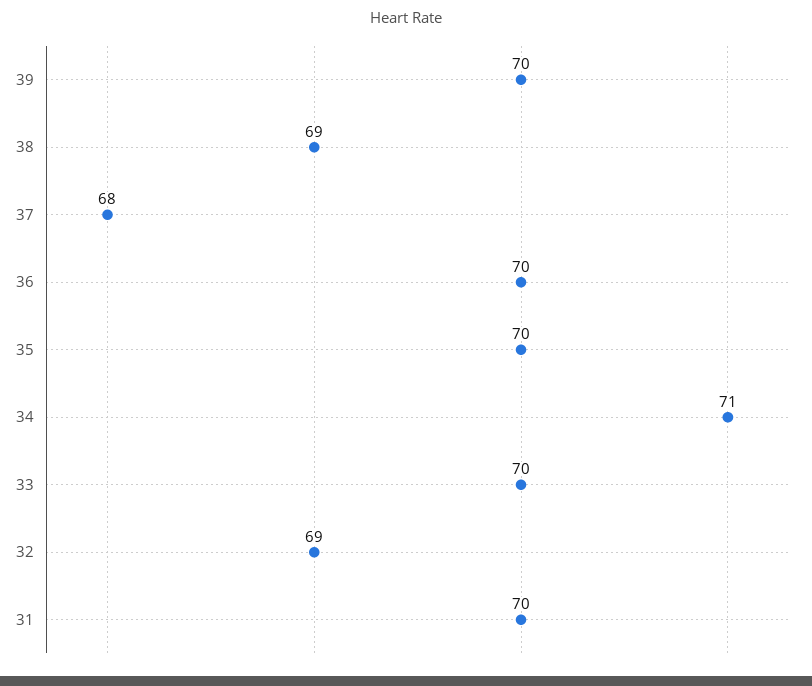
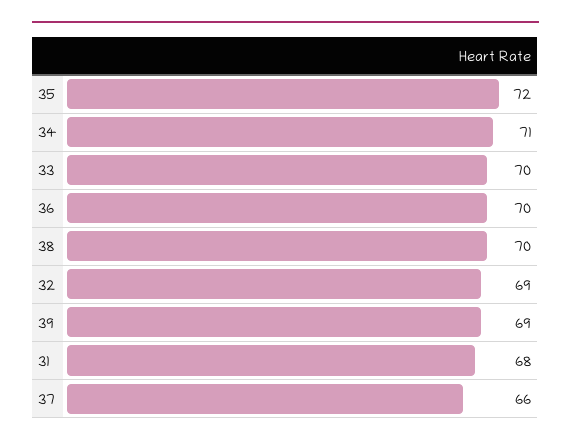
39: 70 -> 69
38: 69 -> 70
37: 68 -> 66
35: 70 -> 72
31: 70 -> 68

